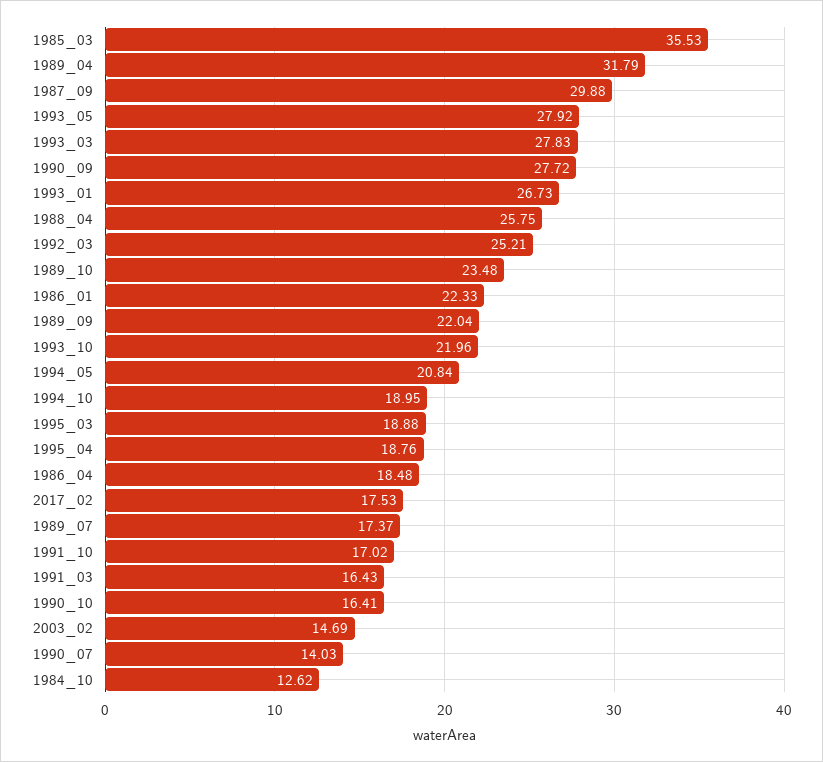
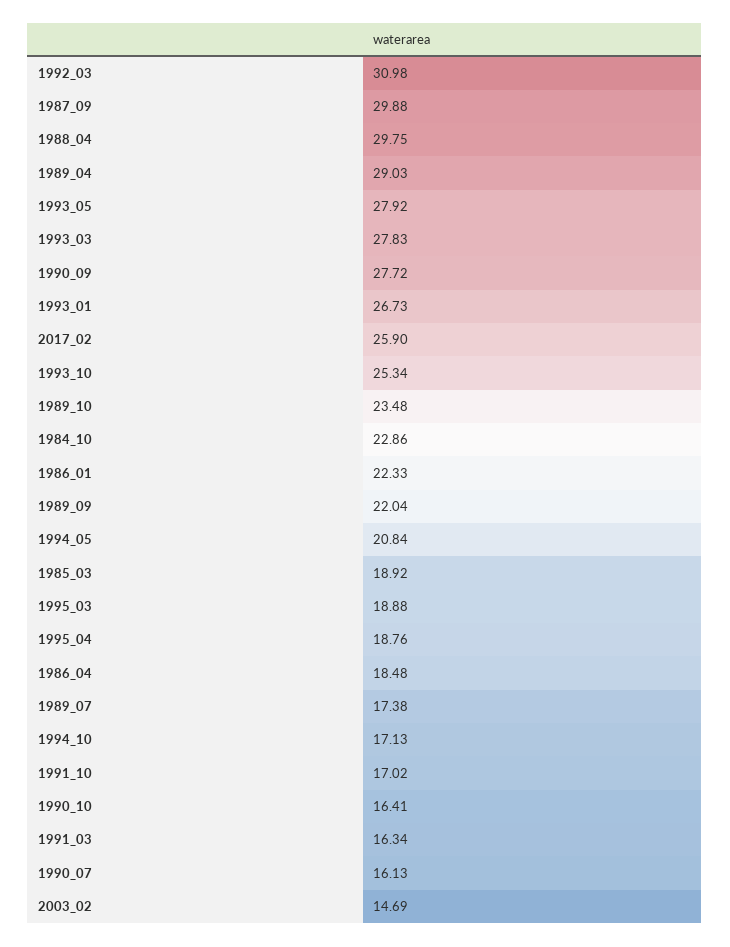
1985_03: 35.53 -> 18.92
1989_04: 31.79 -> 29.03
1988_04: 25.75 -> 29.75
1992_03: 25.21 -> 30.98
1993_10: 21.96 -> 25.34
1994_10: 18.95 -> 17.13
2017_02: 17.53 -> 25.9
1989_07: 17.37 -> 17.38
1991_03: 16.43 -> 16.34
1990_07: 14.03 -> 16.13
1984_10: 12.62 -> 22.86

